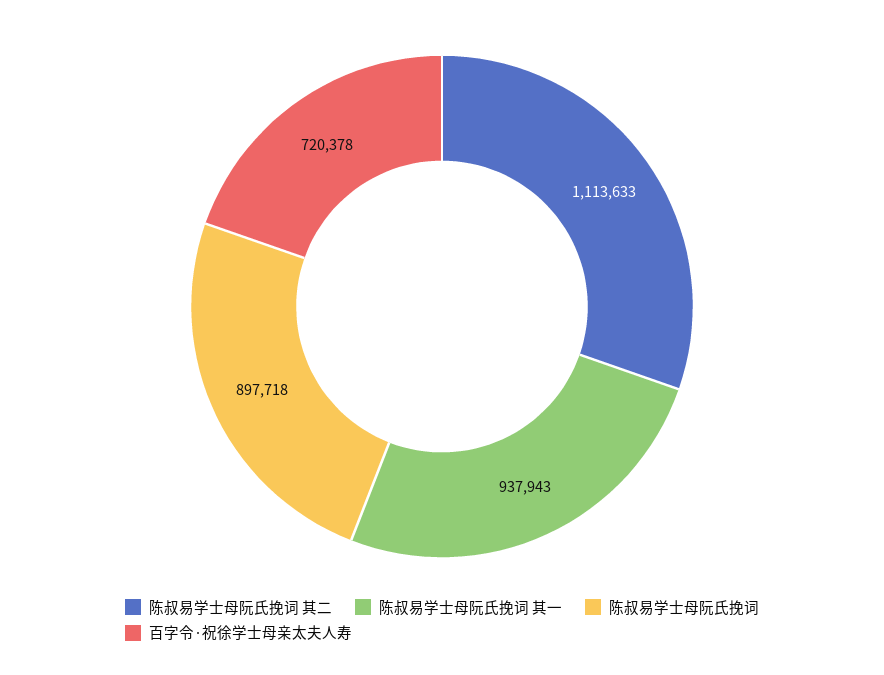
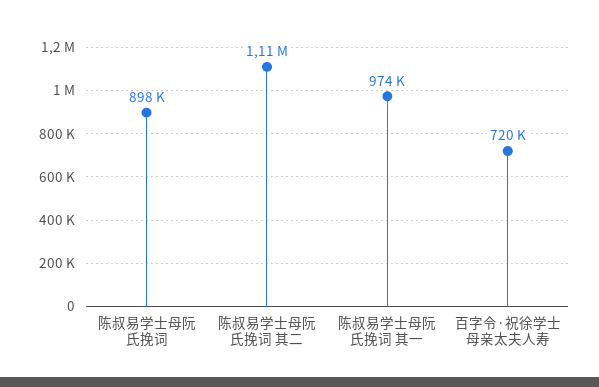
陈叔易学士母阮氏挽词 其一: 937943 -> 974000

